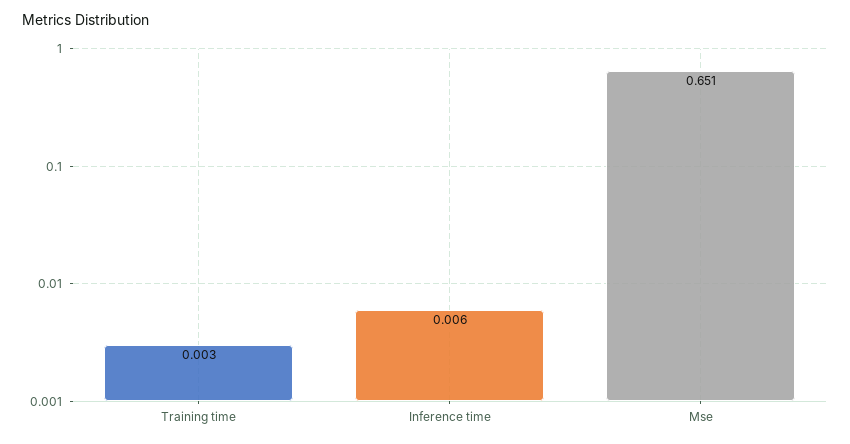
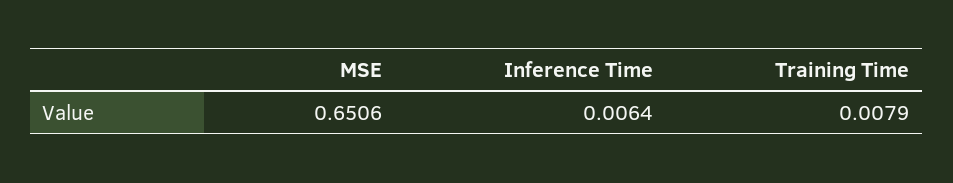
Training time: 0.003 -> 0.0079

